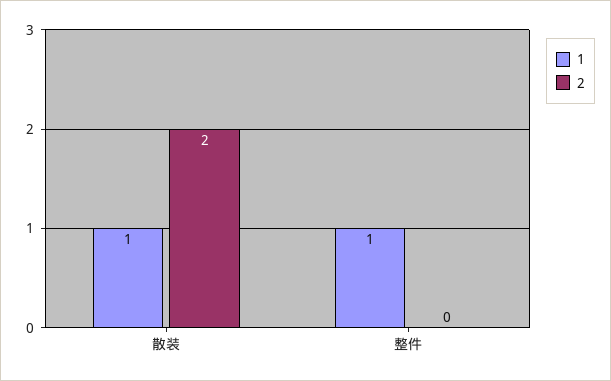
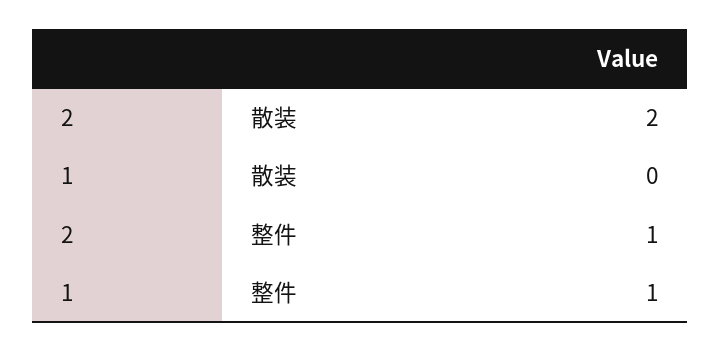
1, 散装: 1 -> 0
2, 整件: 0 -> 1

